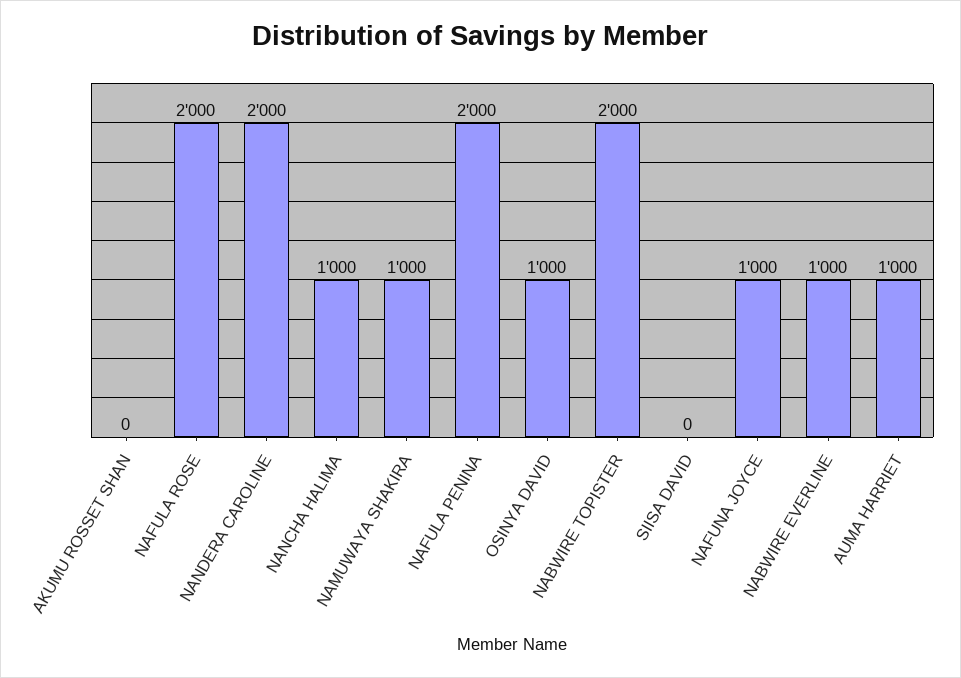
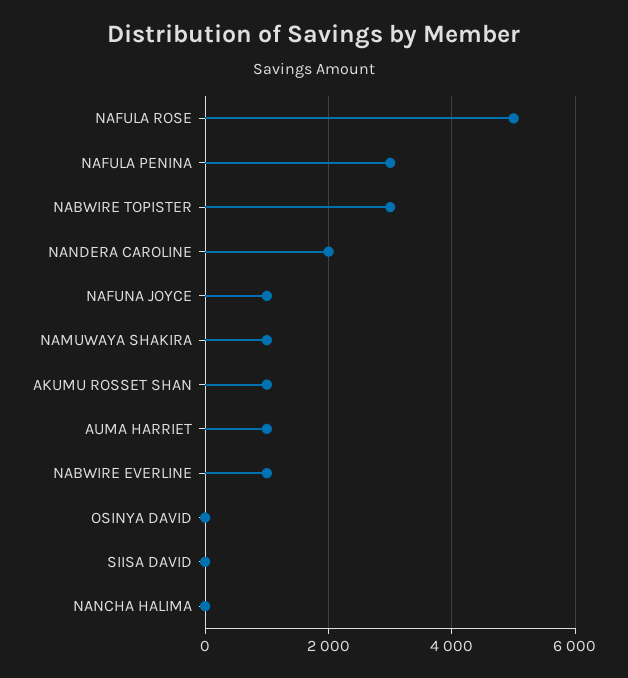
AKUMU ROSSET SHAN: 0 -> 1000
NAFULA ROSE: 2000 -> 5000
NANCHA HALIMA: 1000 -> 0
NAFULA PENINA: 2000 -> 3000
OSINYA DAVID: 1000 -> 0
NABWIRE TOPISTER: 2000 -> 3000

